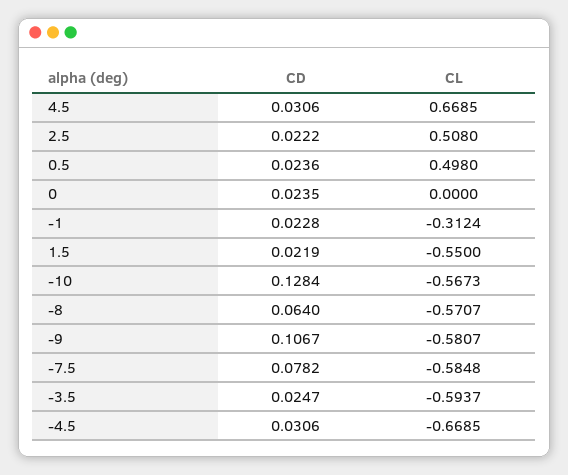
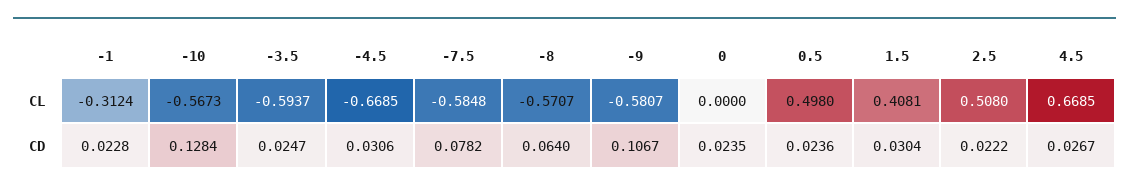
CD, 4.5: 0.0306 -> 0.0267
CD, 1.5: 0.0219 -> 0.0304
CL, 1.5: -0.55 -> 0.4081

